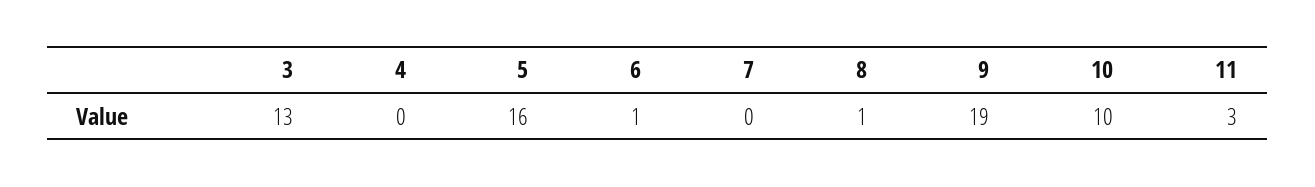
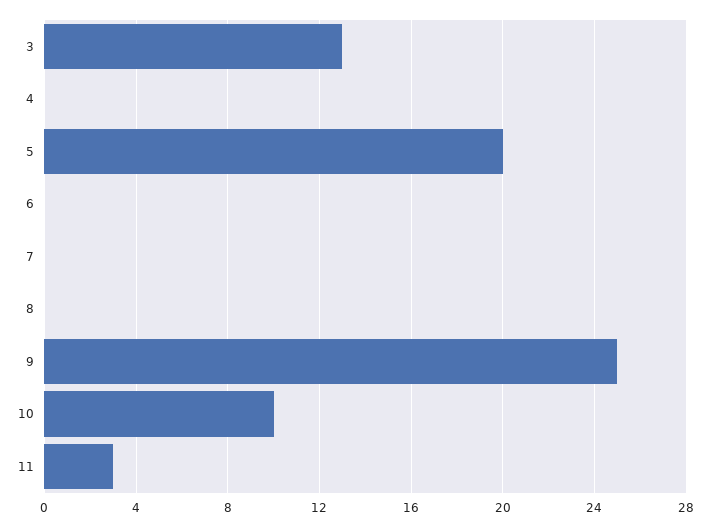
5: 16 -> 20
6: 1 -> 0
8: 1 -> 0
9: 19 -> 25

